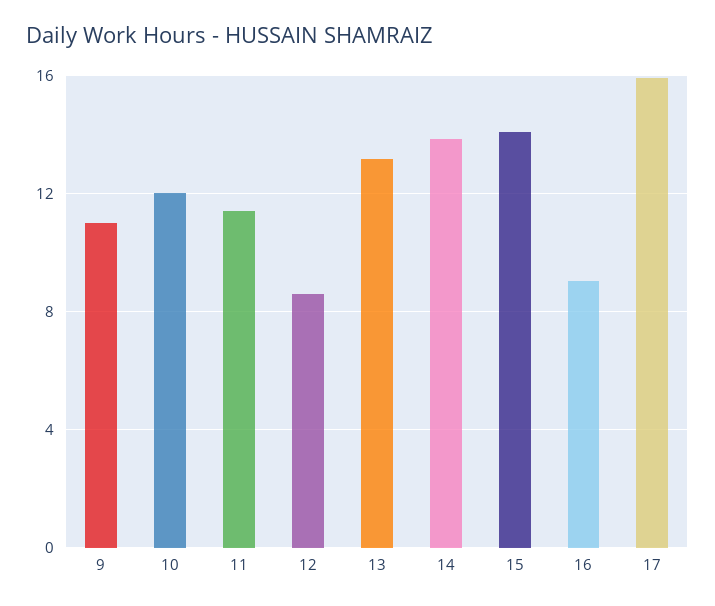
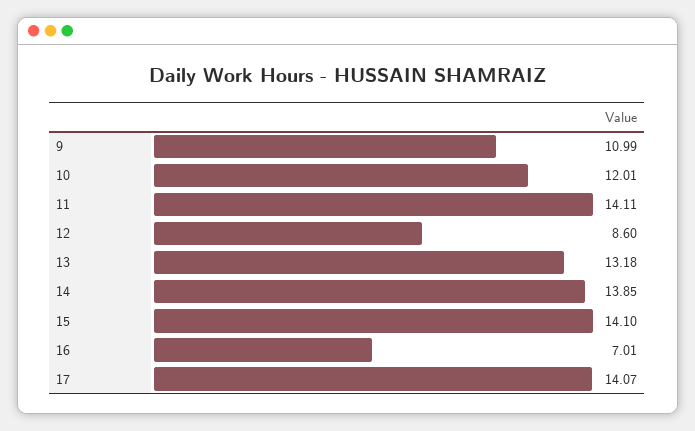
11: 11.5 -> 14.11
16: 9 -> 7.01
17: 16 -> 14.07

